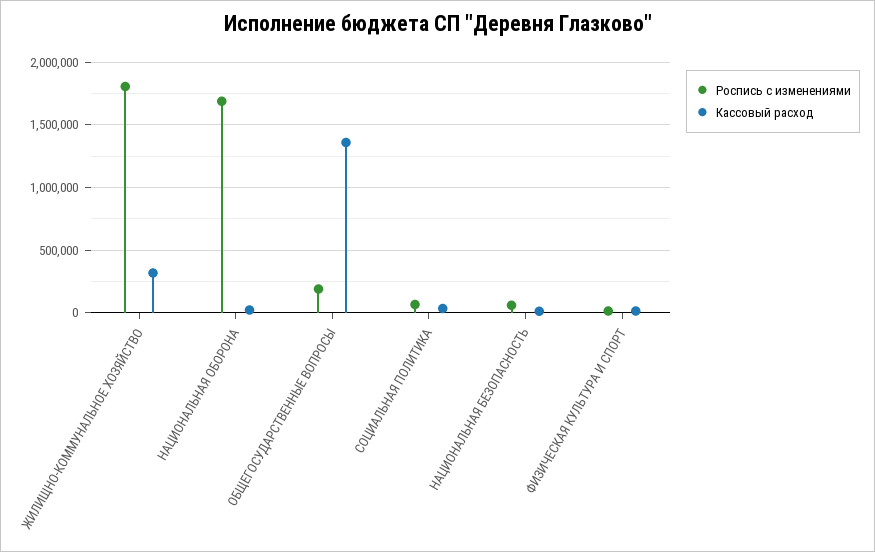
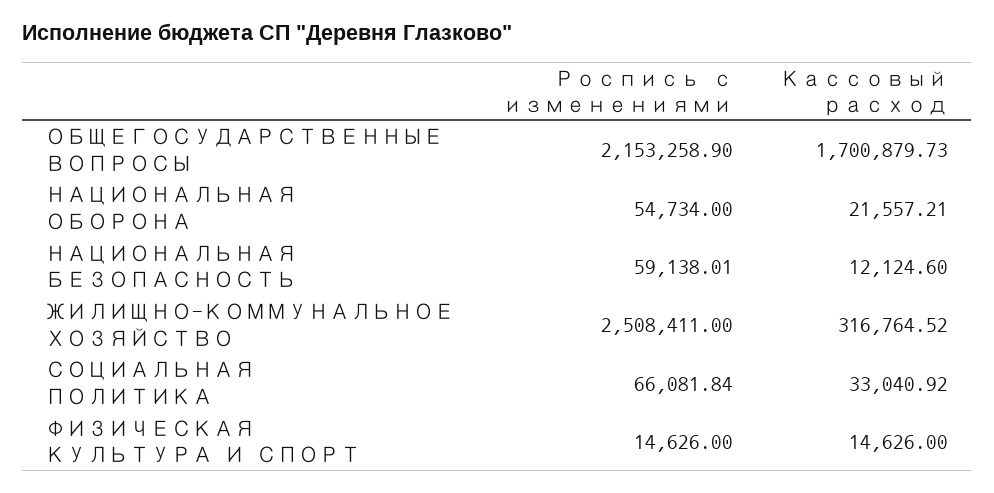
Роспись с изменениями, ЖИЛИЩНО-КОММУНАЛЬНОЕ ХОЗЯЙСТВО: 1800000 -> 2508411
Роспись с изменениями, НАЦИОНАЛЬНАЯ ОБОРОНА: 1700000 -> 54734
Роспись с изменениями, ОБЩЕГОСУДАРСТВЕННЫЕ ВОПРОСЫ: 200000 -> 2153258.9
Кассовый расход, ОБЩЕГОСУДАРСТВЕННЫЕ ВОПРОСЫ: 1350000 -> 1700879.73

